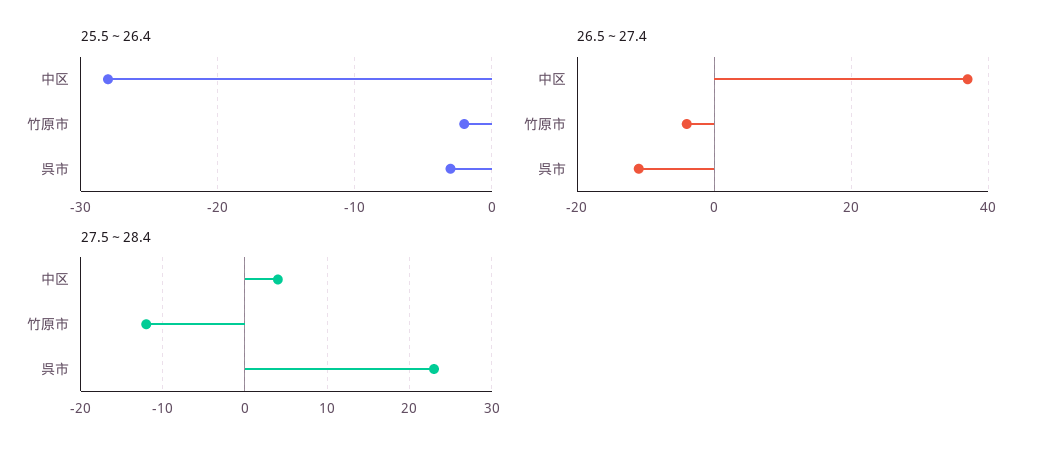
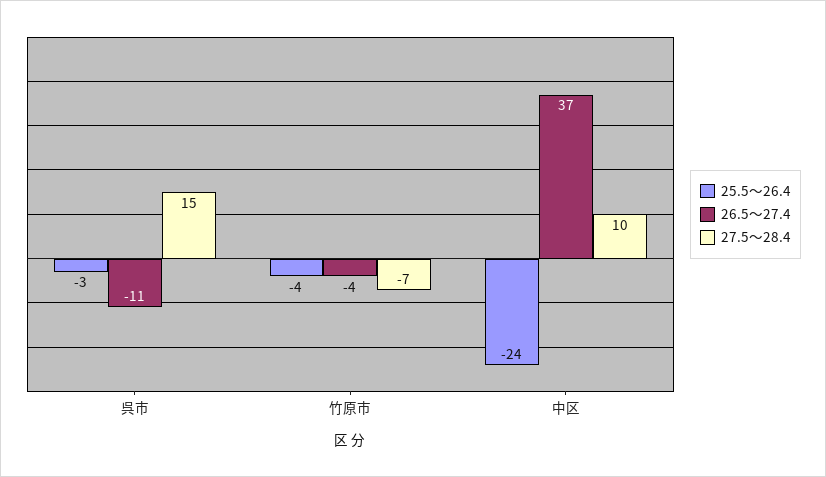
25.5～26.4, 中区: -28 -> -24
25.5～26.4, 竹原市: -2 -> -4
27.5～28.4, 中区: 4 -> 10
27.5～28.4, 竹原市: -12 -> -7
27.5～28.4, 呉市: 23 -> 15

